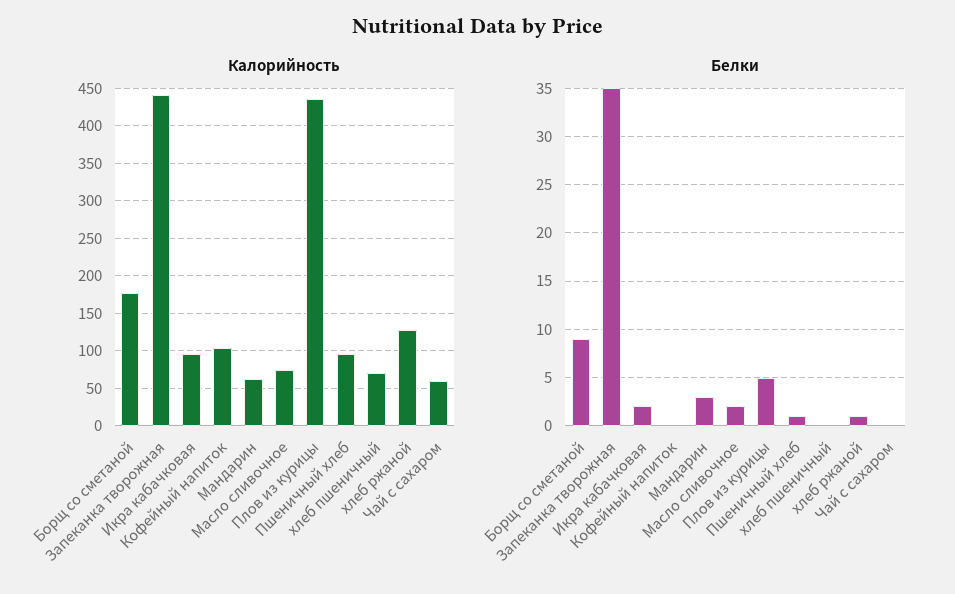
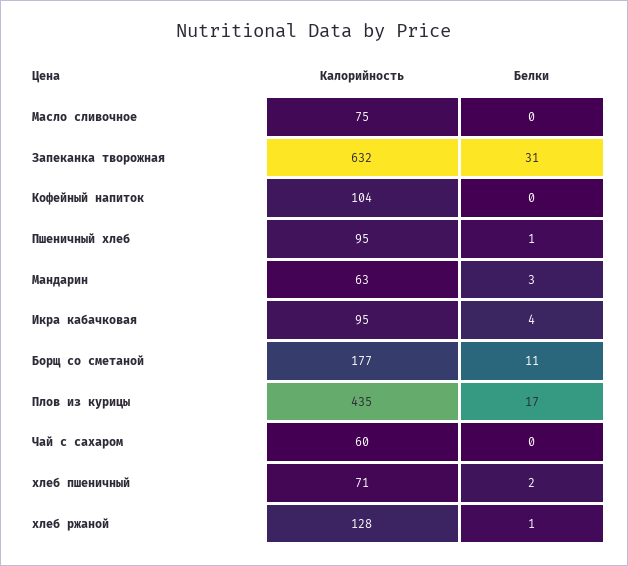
Калорийность, Запеканка творожная: 440 -> 632
Белки, Борщ со сметаной: 9 -> 11
Белки, Запеканка творожная: 35 -> 31
Белки, Икра кабачковая: 2 -> 4
Белки, Масло сливочное: 2 -> 0
Белки, Плов из курицы: 5 -> 17
Белки, хлеб пшеничный: 0 -> 2

